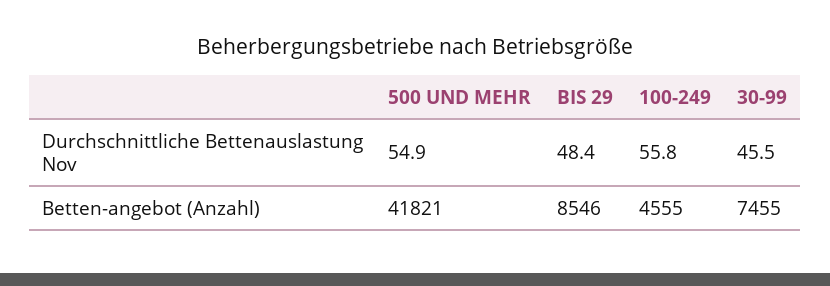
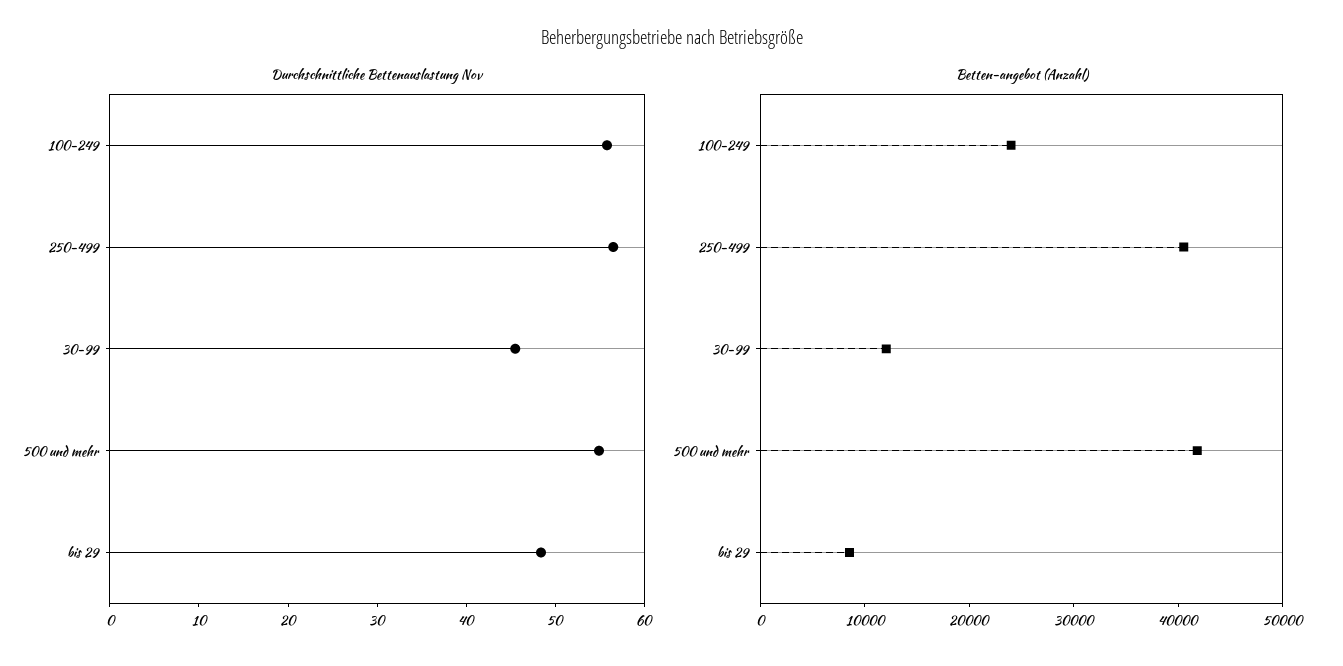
Betten-angebot (Anzahl), 100-249: 4555 -> 24000
Betten-angebot (Anzahl), 30-99: 7455 -> 12000
Durchschnittliche Bettenauslastung Nov, 250-499: none -> 56
Betten-angebot (Anzahl), 250-499: none -> 40000

